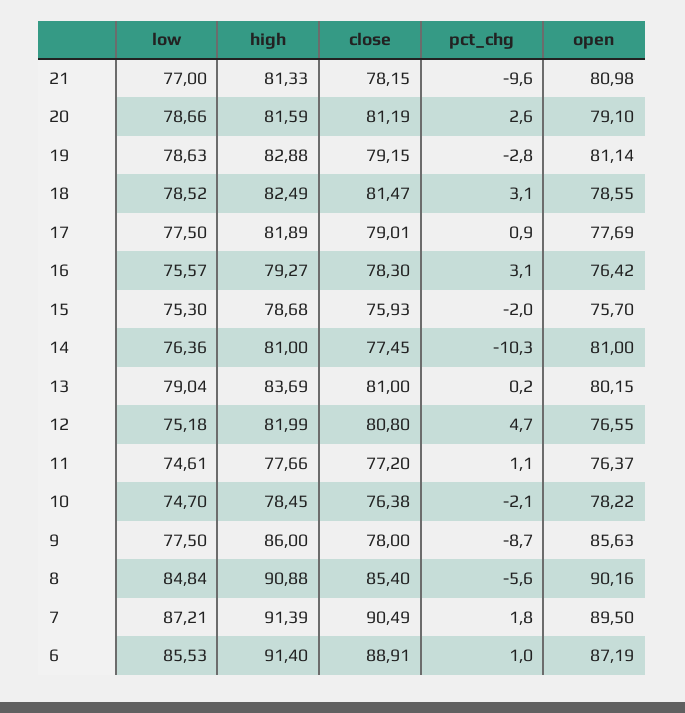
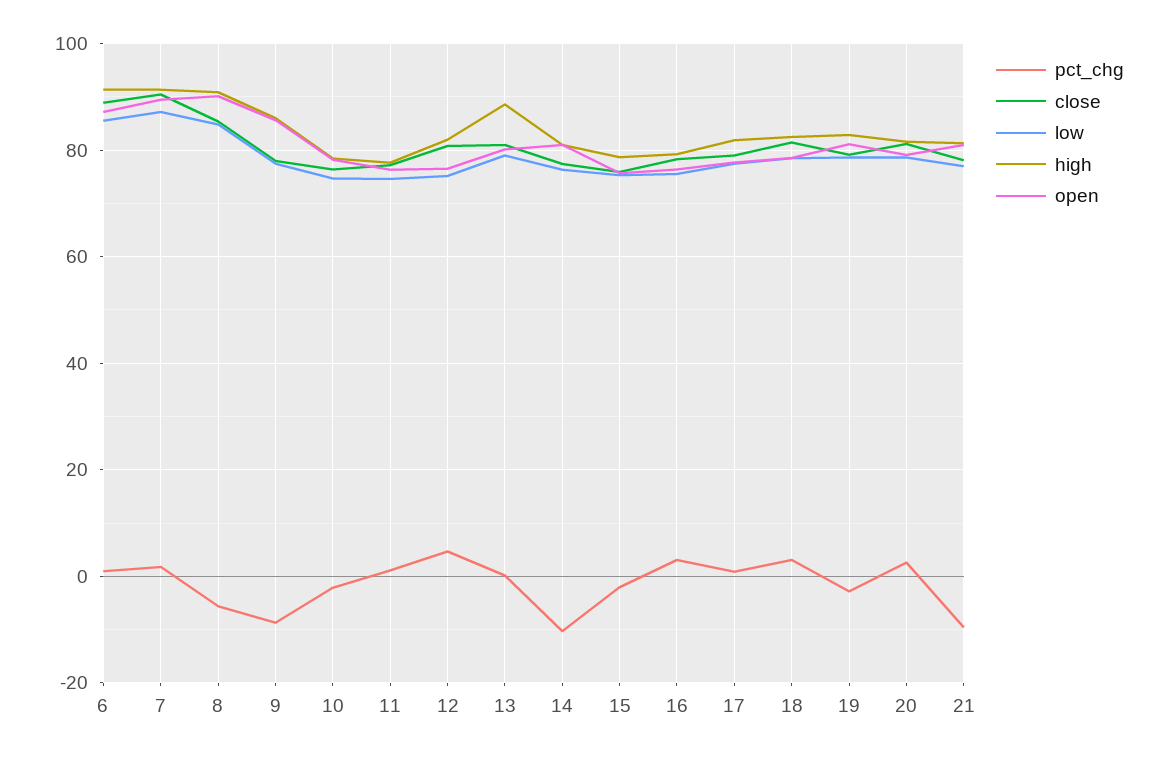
high, 13: 83.69 -> 88

